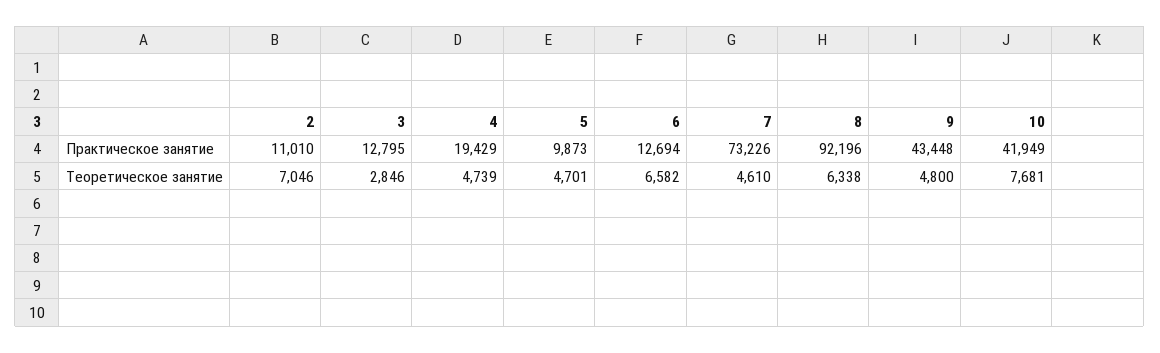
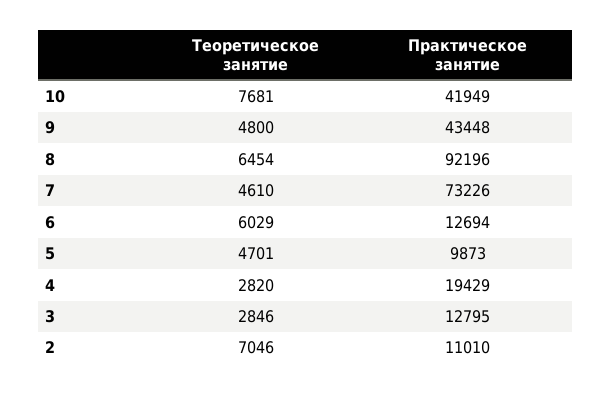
4, Теоретическое занятие: 4739 -> 2820
6, Теоретическое занятие: 6582 -> 6029
8, Теоретическое занятие: 6338 -> 6454

